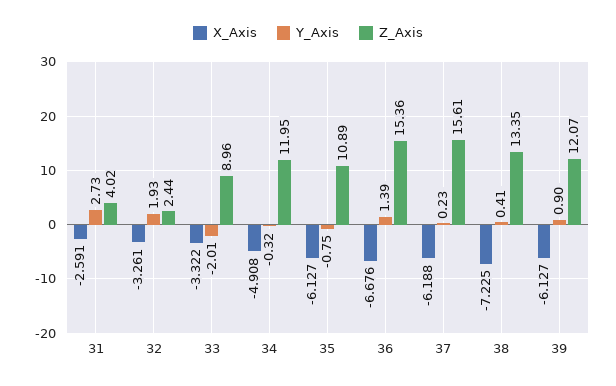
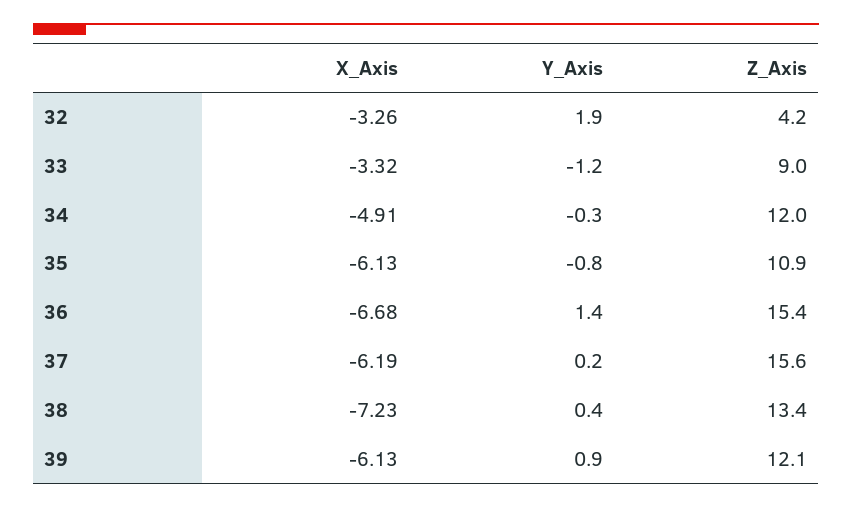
X_Axis, 31: -2.591 -> none
Y_Axis, 31: 2.73 -> none
Z_Axis, 31: 4.02 -> none
Z_Axis, 32: 2.44 -> 4.2
Y_Axis, 33: -2.01 -> -1.2

